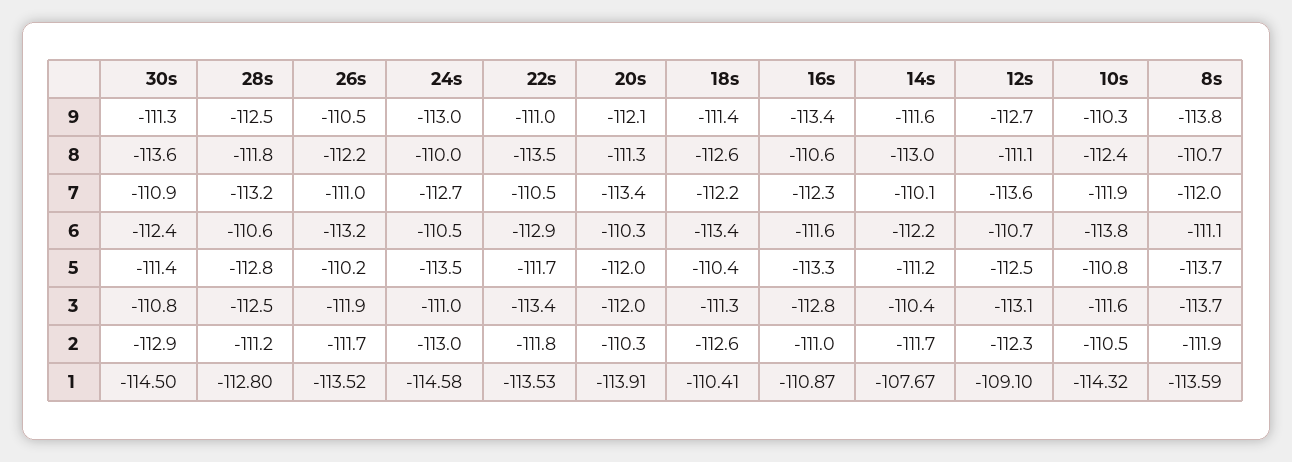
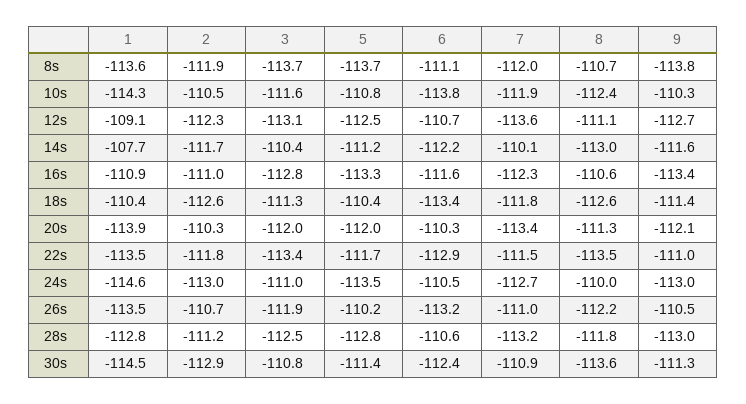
28s, 9: -112.5 -> -113
22s, 7: -110.5 -> -111.5
18s, 7: -112.2 -> -111.8
26s, 2: -111.7 -> -110.7

